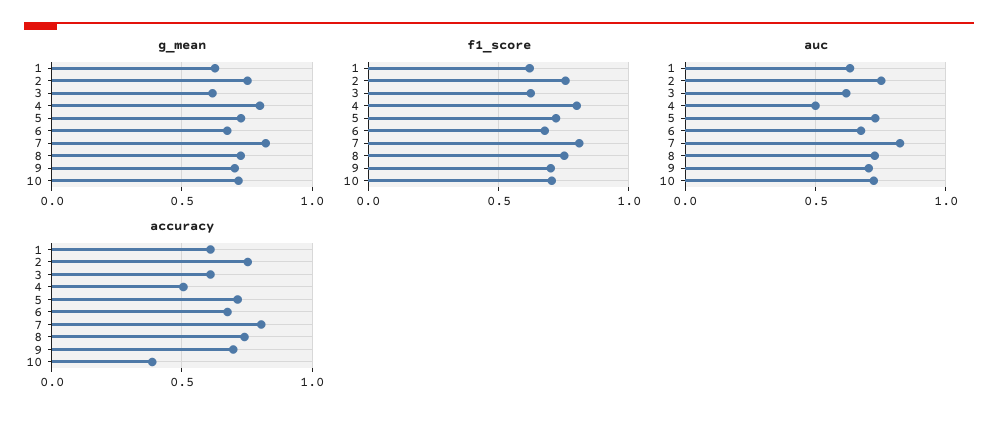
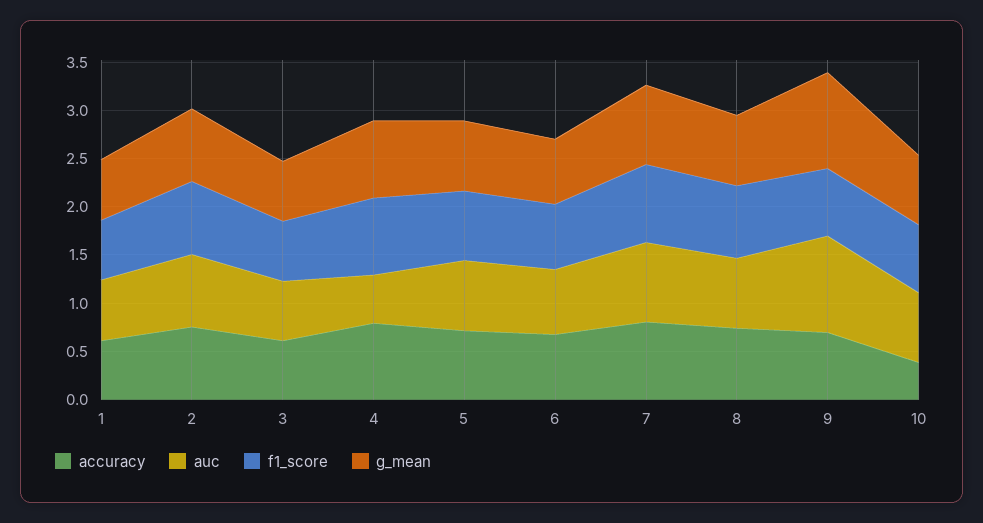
g_mean, 9: 0.7 -> 1
auc, 9: 0.7 -> 1
accuracy, 4: 0.5 -> 0.8

